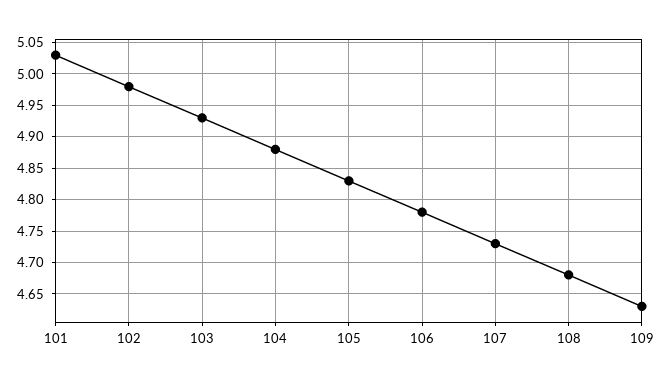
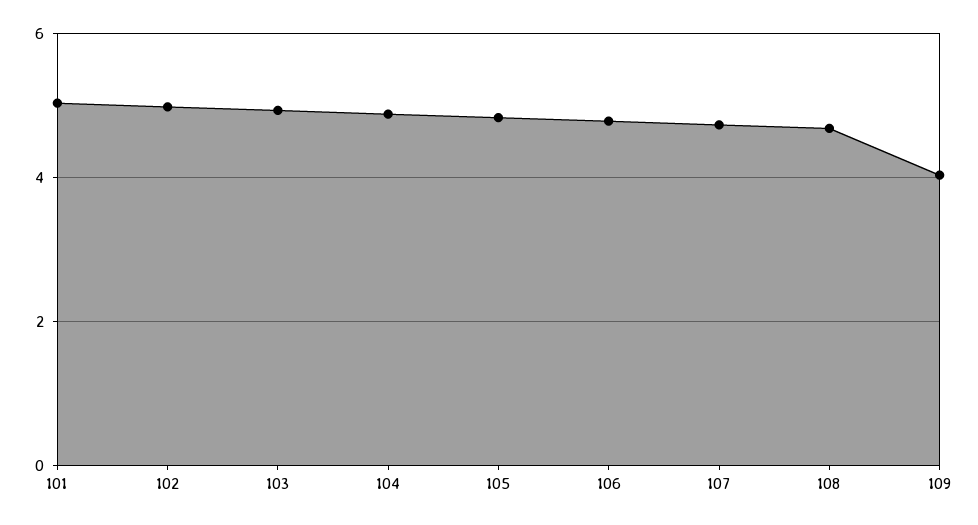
109: 4.63 -> 4

